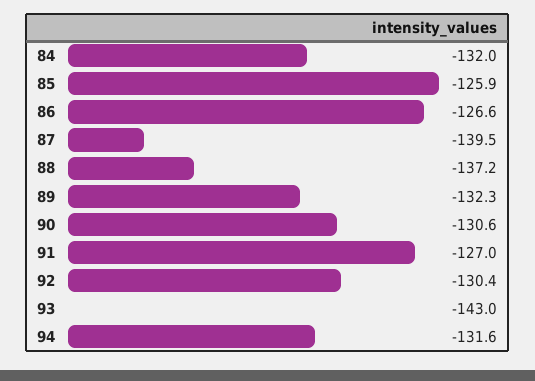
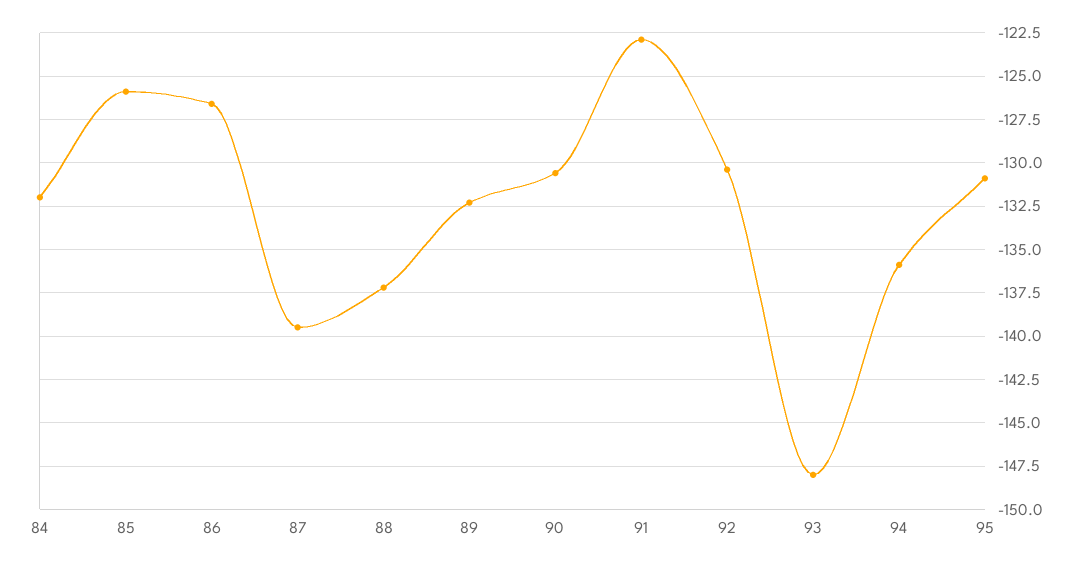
91: -127 -> -123
93: -143 -> -148
94: -131.6 -> -136
95: none -> -131

